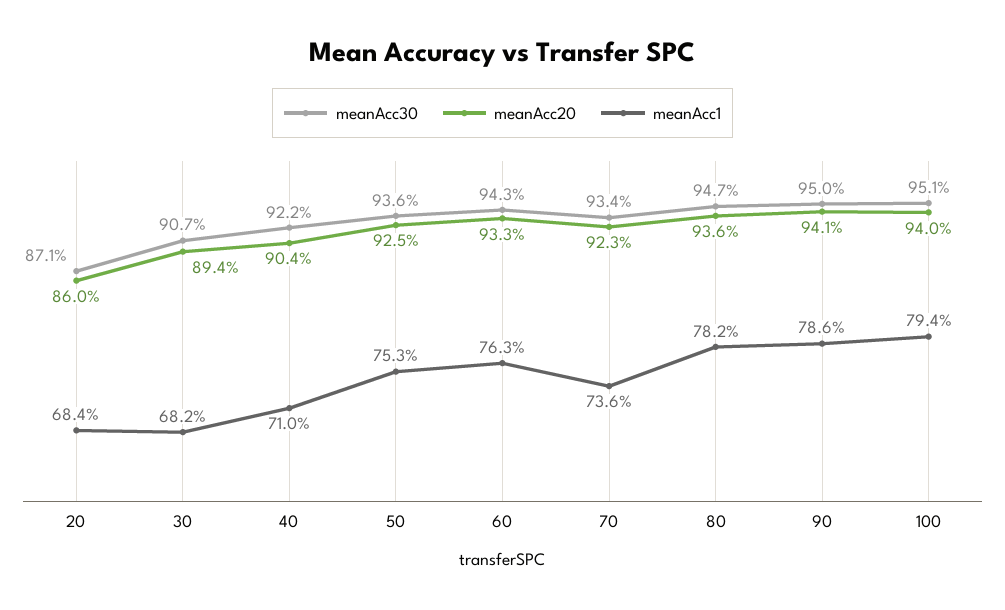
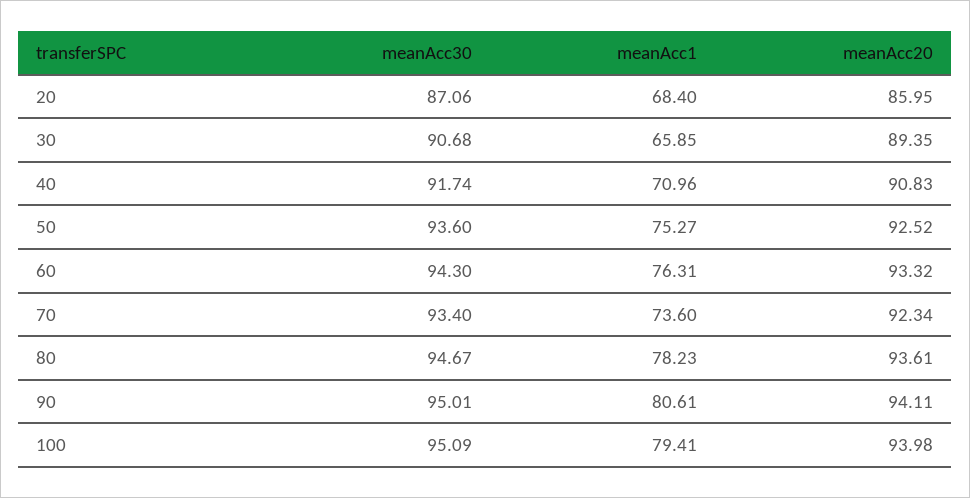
meanAcc1, 30: 68.2 -> 65.85
meanAcc30, 40: 92.2 -> 91.74
meanAcc20, 40: 90.4 -> 90.83
meanAcc1, 90: 78.6 -> 80.61

